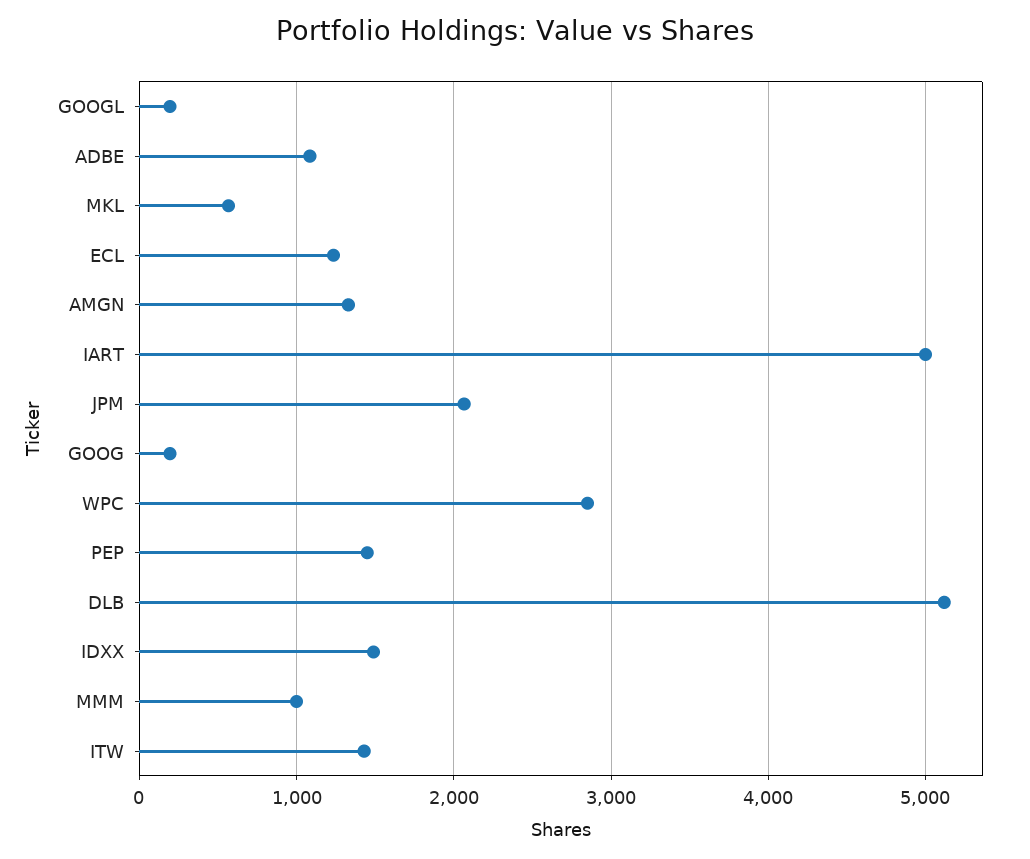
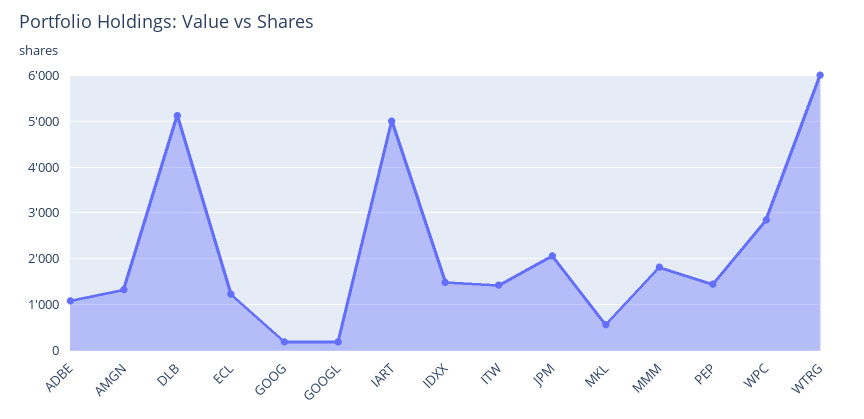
MMM: 1000 -> 1800
WTRG: none -> 6000

